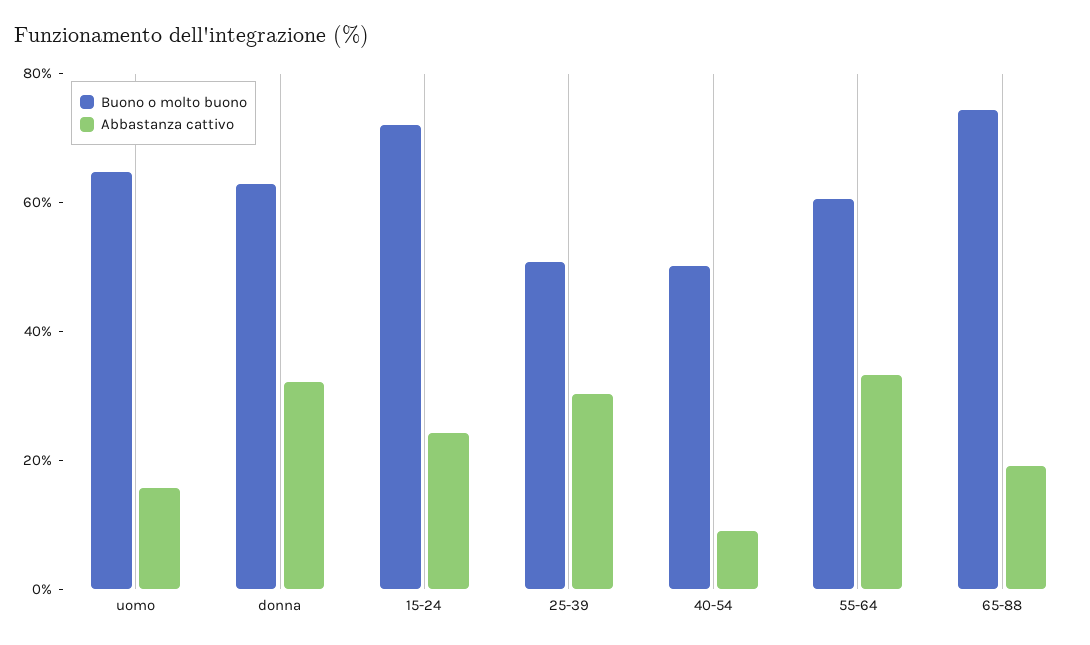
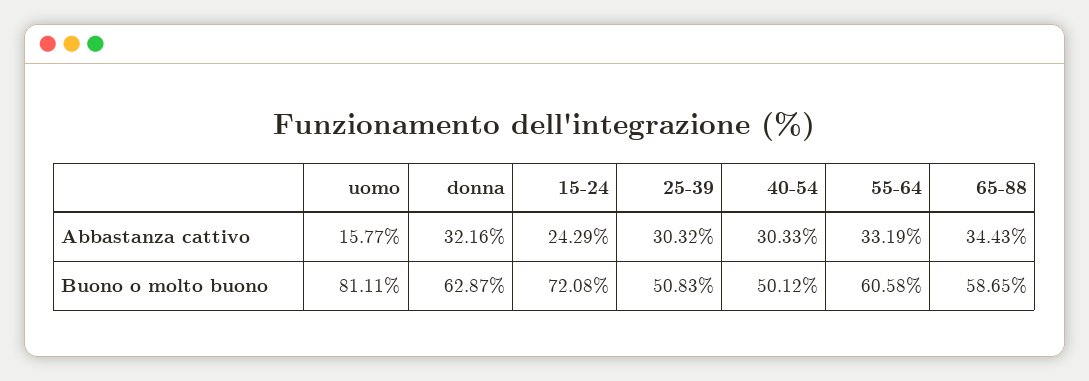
Buono o molto buono, uomo: 65 -> 81.11
Abbastanza cattivo, 40-54: 10 -> 30.33
Buono o molto buono, 65-88: 75 -> 58.65
Abbastanza cattivo, 65-88: 20 -> 34.43

